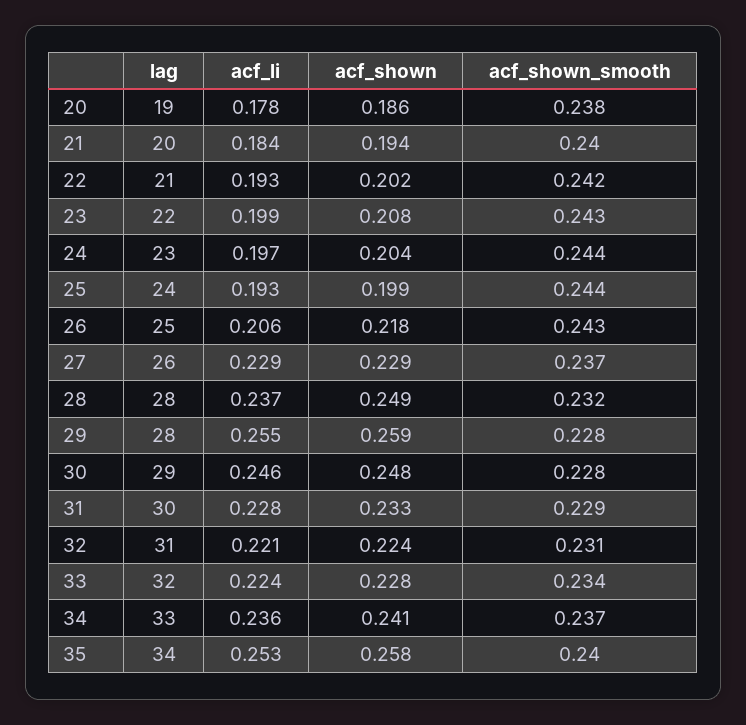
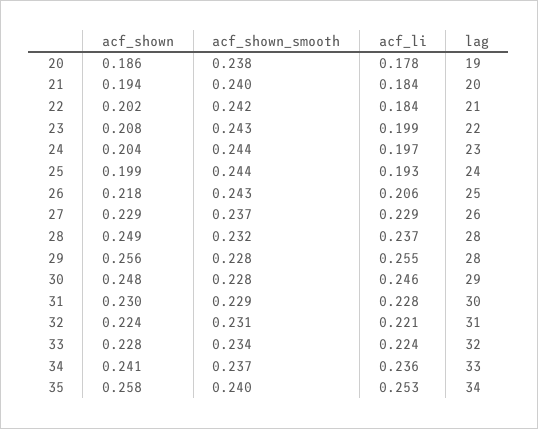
acf_li, 22: 0.193 -> 0.184
acf_shown, 29: 0.259 -> 0.256
acf_shown, 31: 0.233 -> 0.23

